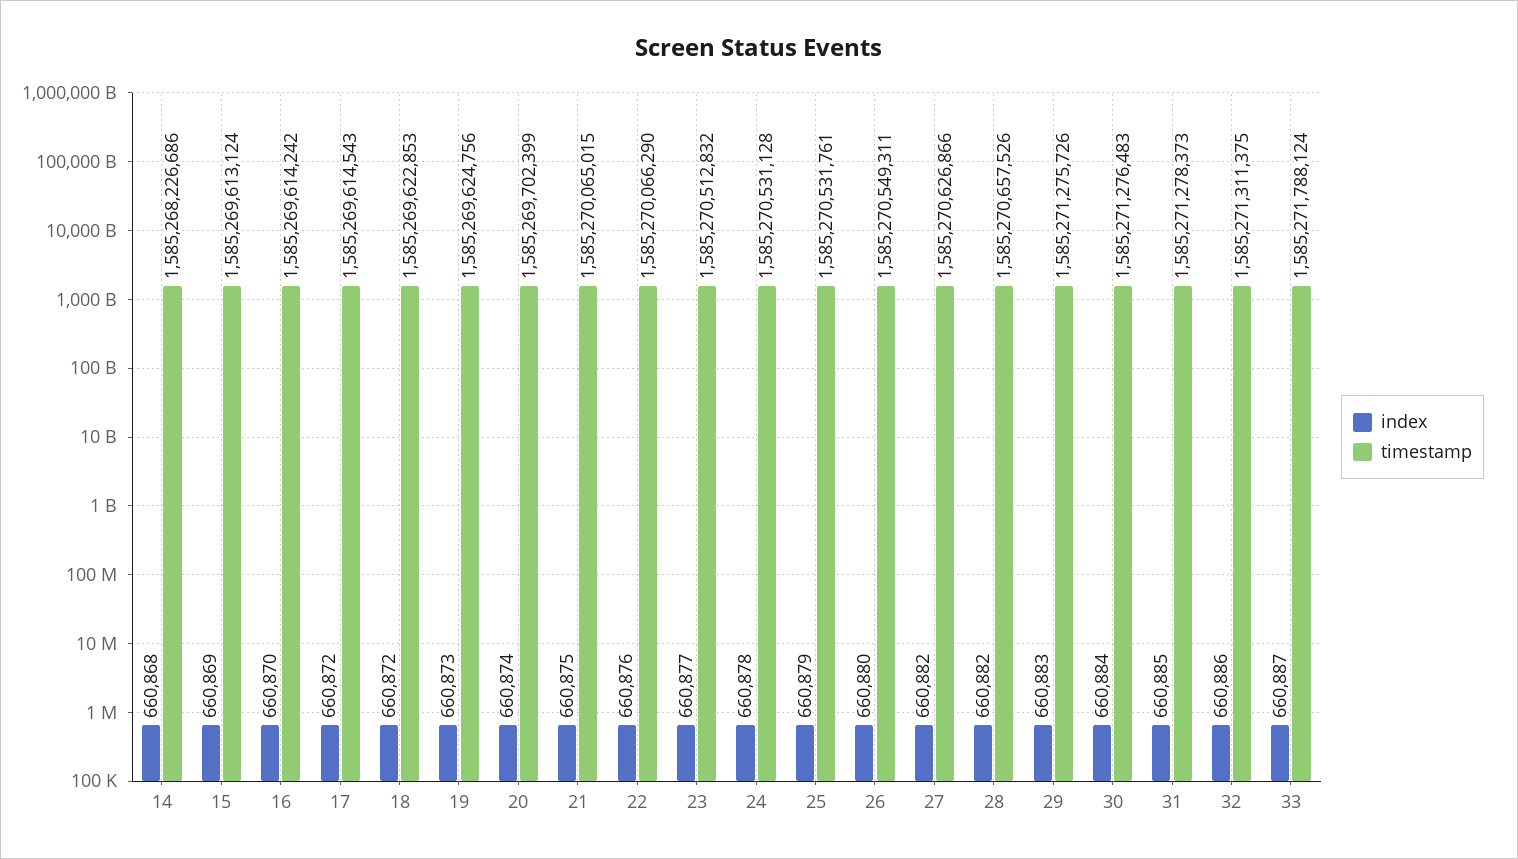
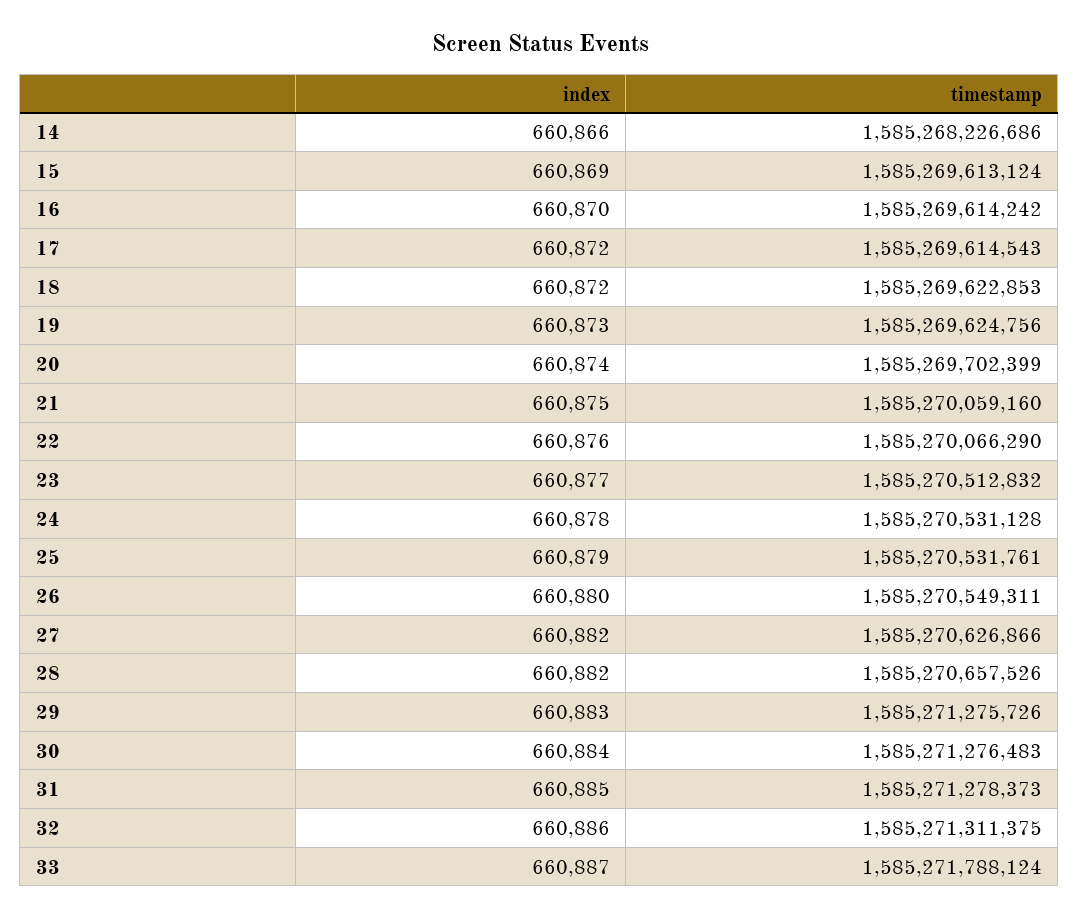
index, 14: 660868 -> 660866
timestamp, 21: 1585270065015 -> 1585270059160

